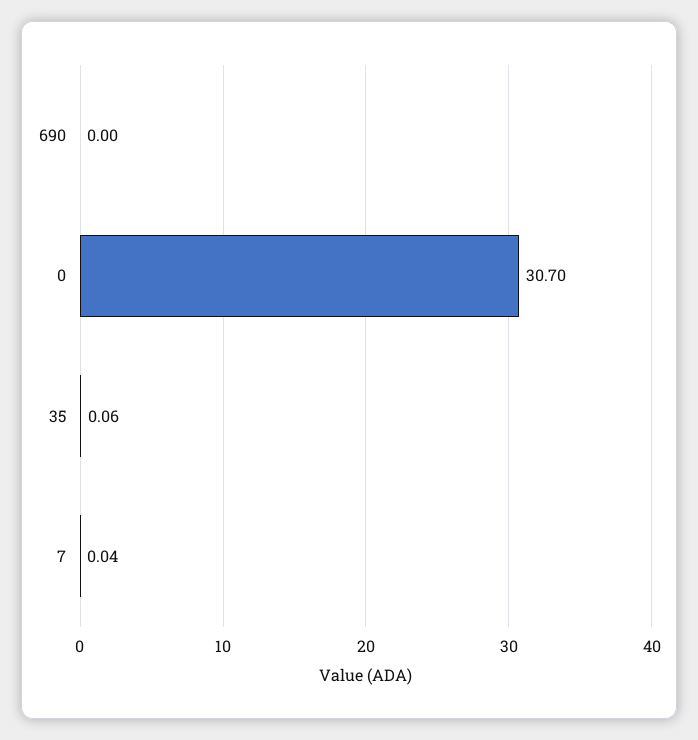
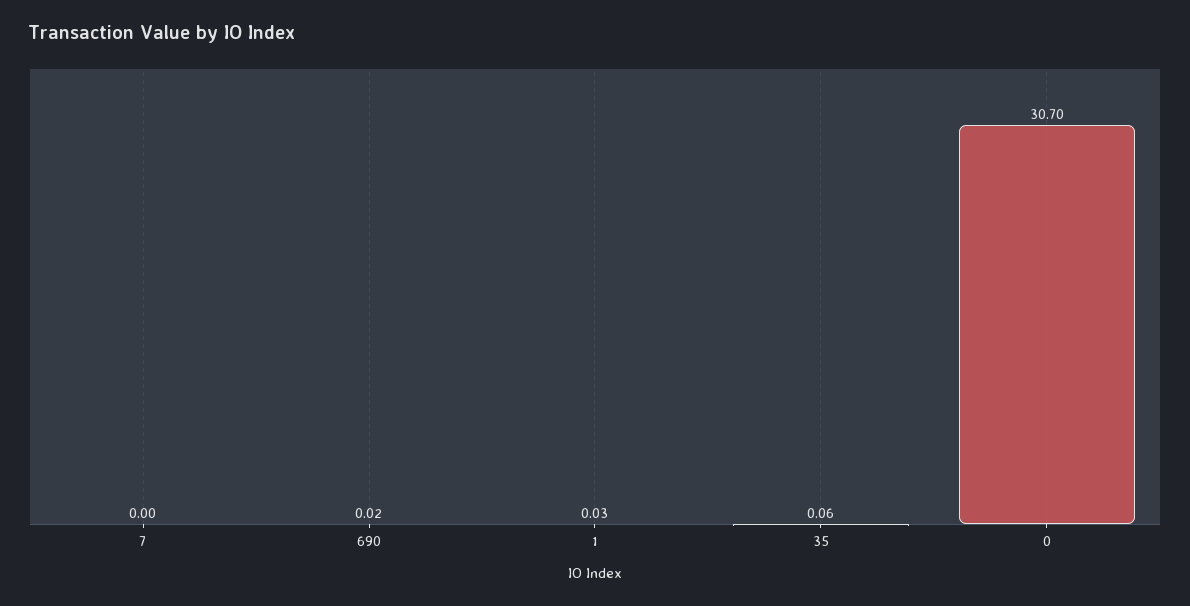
690: 0 -> 0.02
7: 0.04 -> 0
1: none -> 0.03

